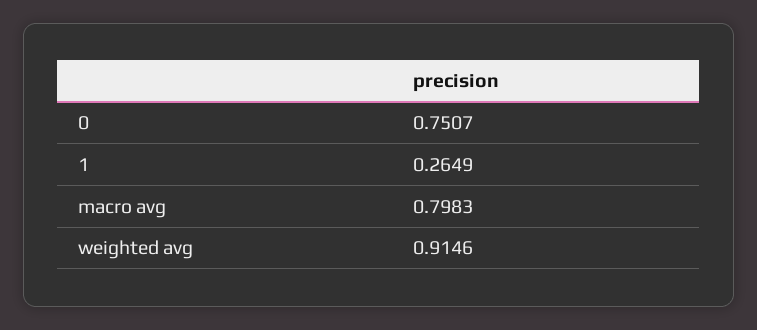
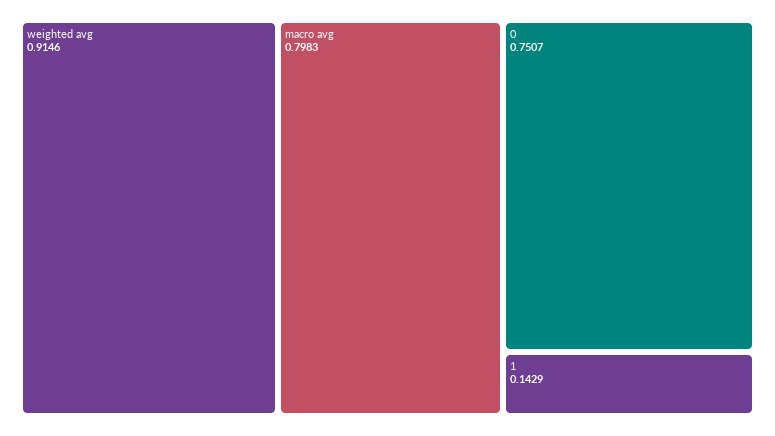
1: 0.2649 -> 0.1429

